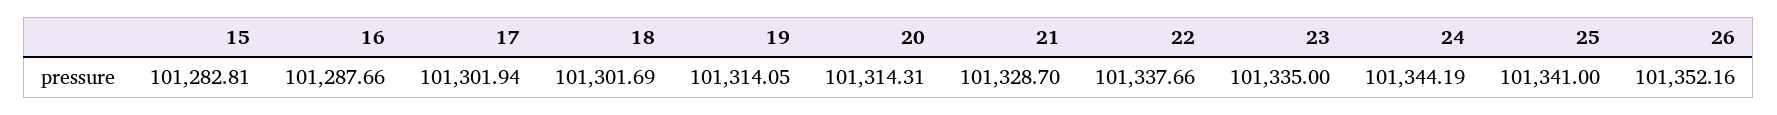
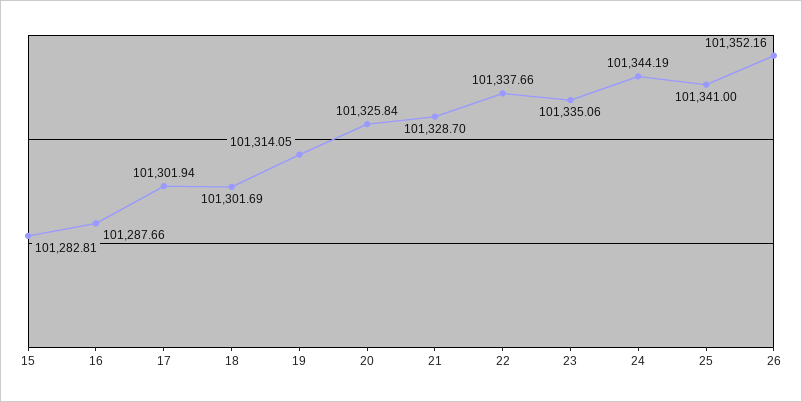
20: 101314.31 -> 101325.84
23: 101335 -> 101335.06

